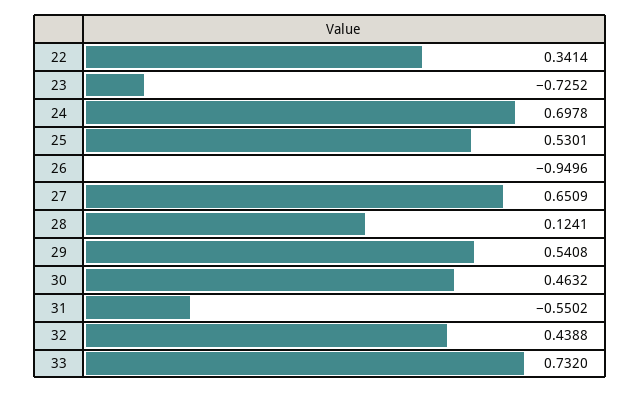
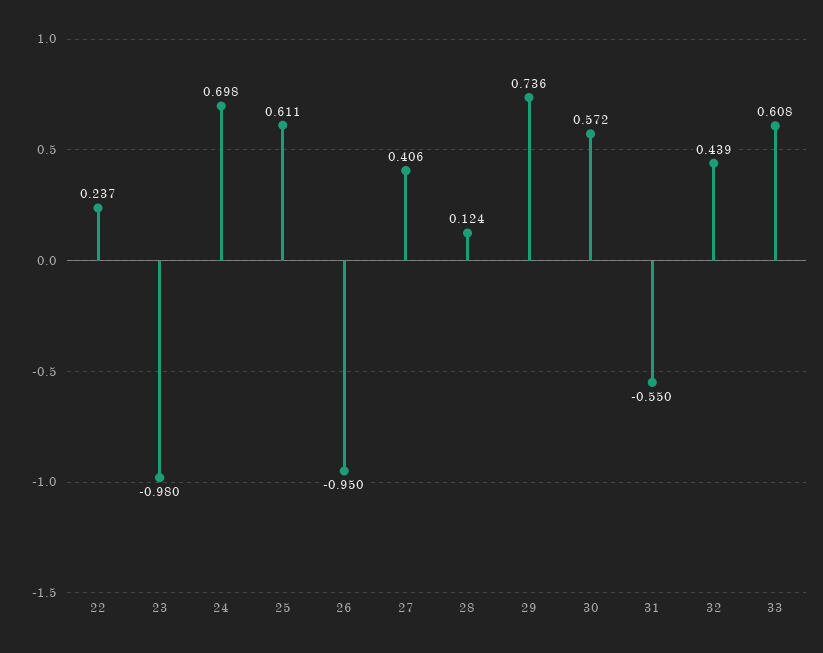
22: 0.3414 -> 0.237
23: -0.7252 -> -0.98
25: 0.5301 -> 0.611
27: 0.6509 -> 0.406
29: 0.5408 -> 0.736
30: 0.4632 -> 0.572
33: 0.732 -> 0.608

